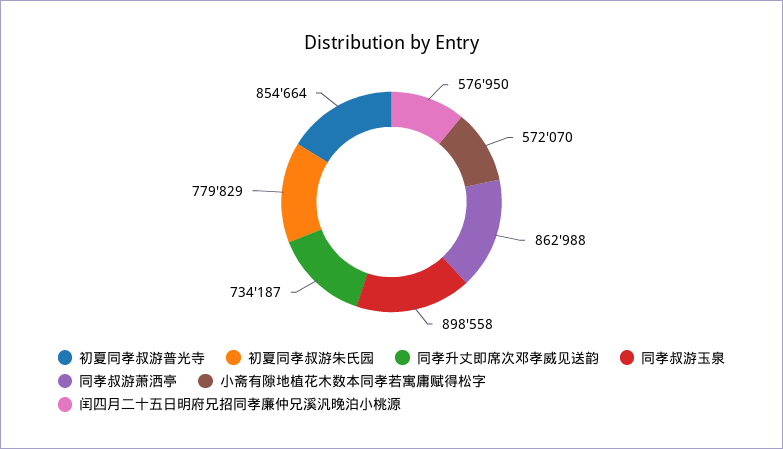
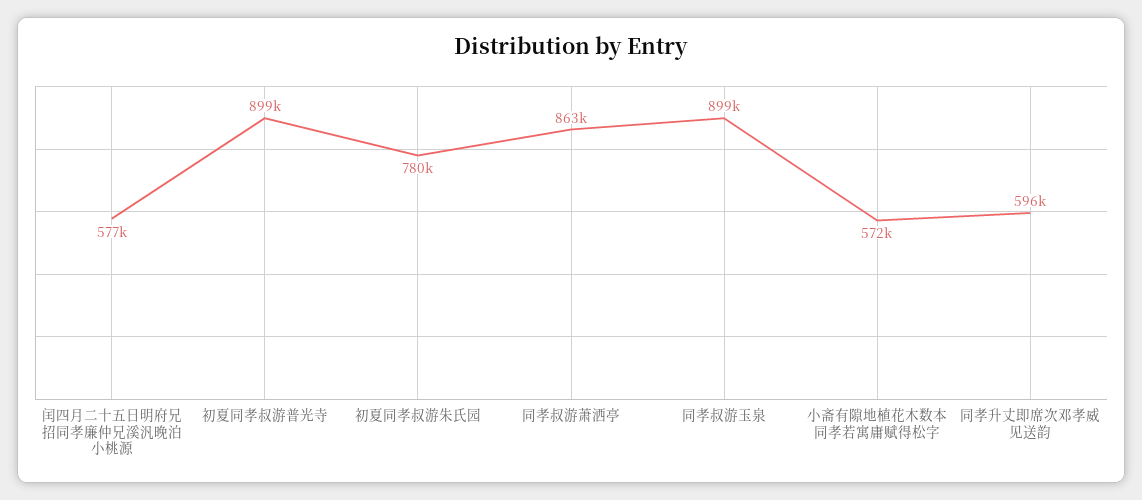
初夏同孝叔游普光寺: 854664 -> 899000
同孝升丈即席次邓孝威见送韵: 734187 -> 596000

